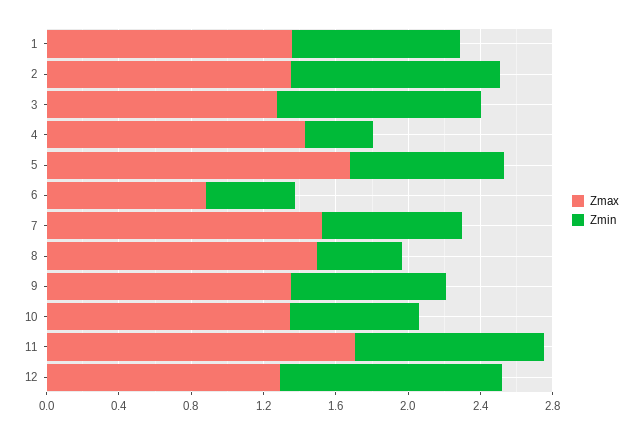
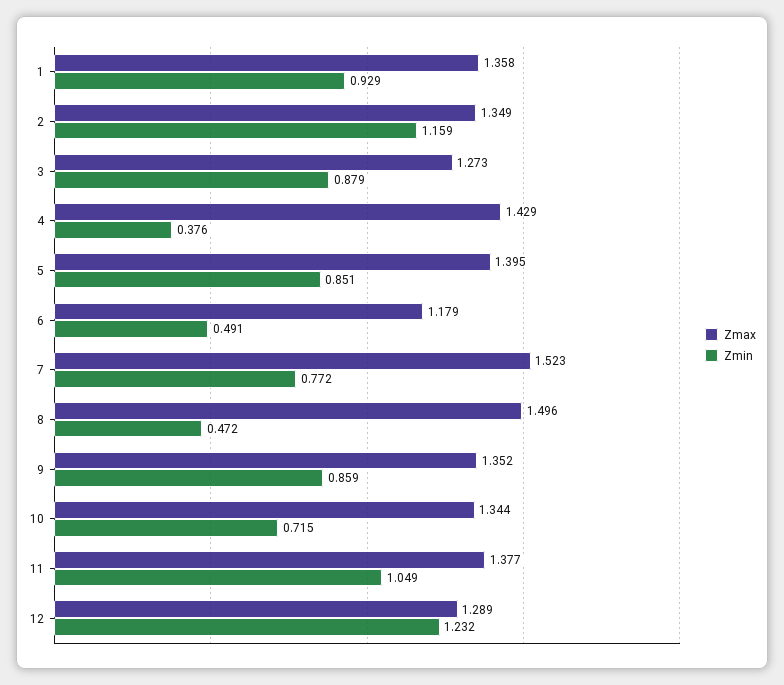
Zmin, 3: 1.1 -> 0.879
Zmax, 5: 1.7 -> 1.395
Zmax, 6: 0.9 -> 1.179
Zmax, 11: 1.7 -> 1.377

